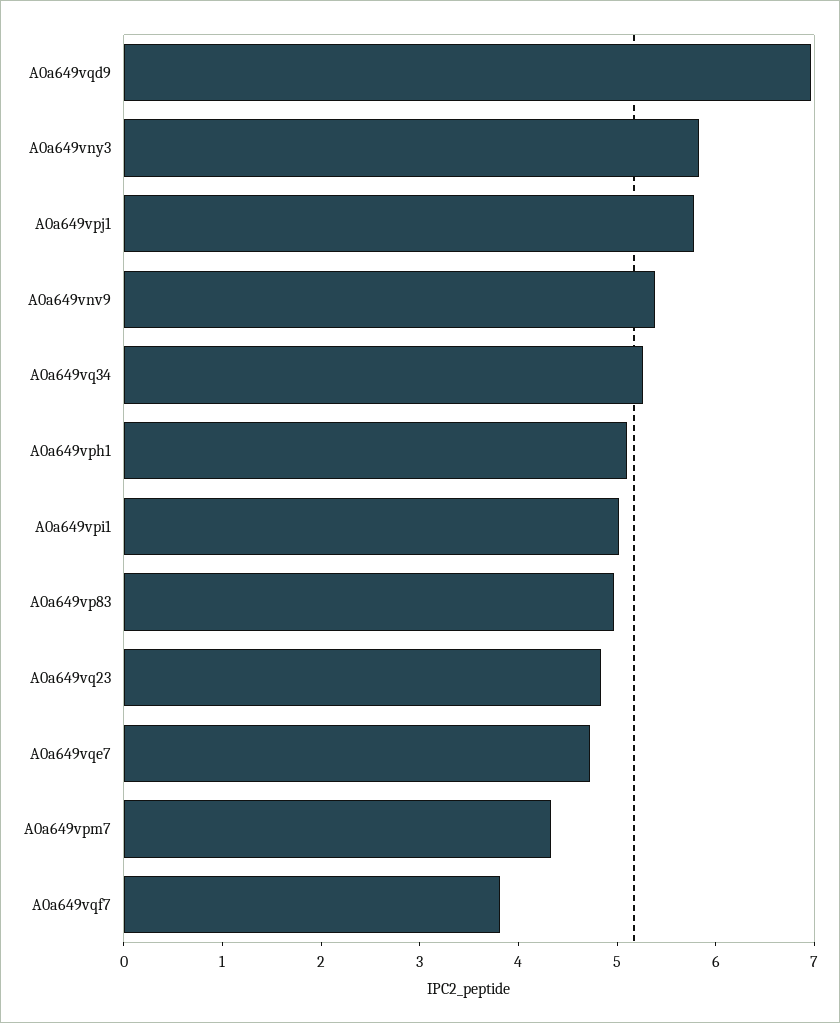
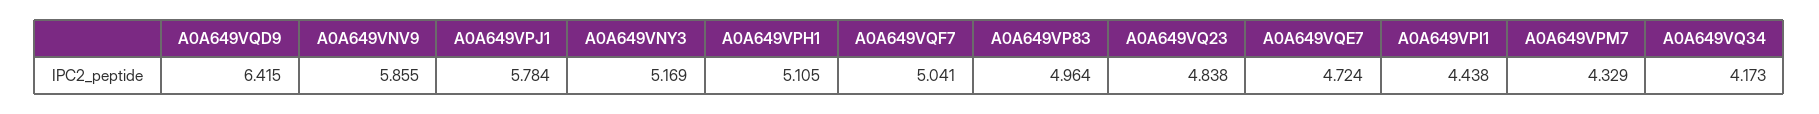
A0a649vqd9: 7 -> 6.415
A0a649vny3: 5.8 -> 5.169
A0a649vnv9: 5.4 -> 5.855
A0a649vq34: 5.2 -> 4.173
A0a649vpi1: 5 -> 4.438
A0a649vqf7: 3.8 -> 5.041

